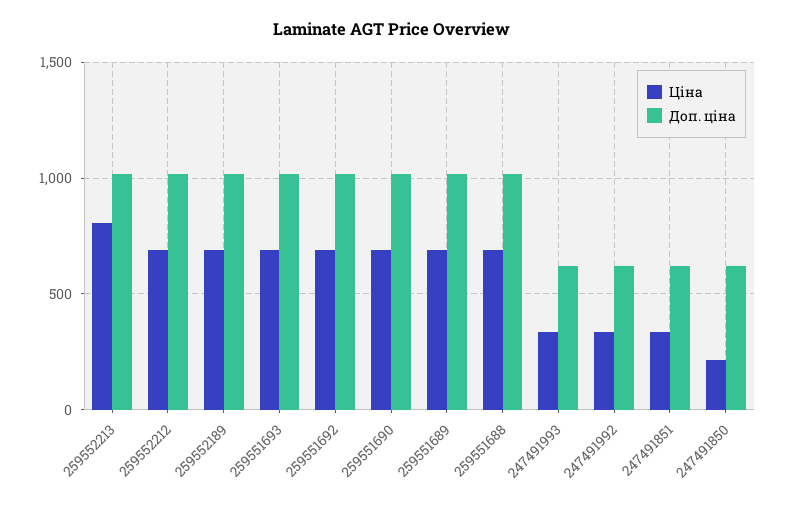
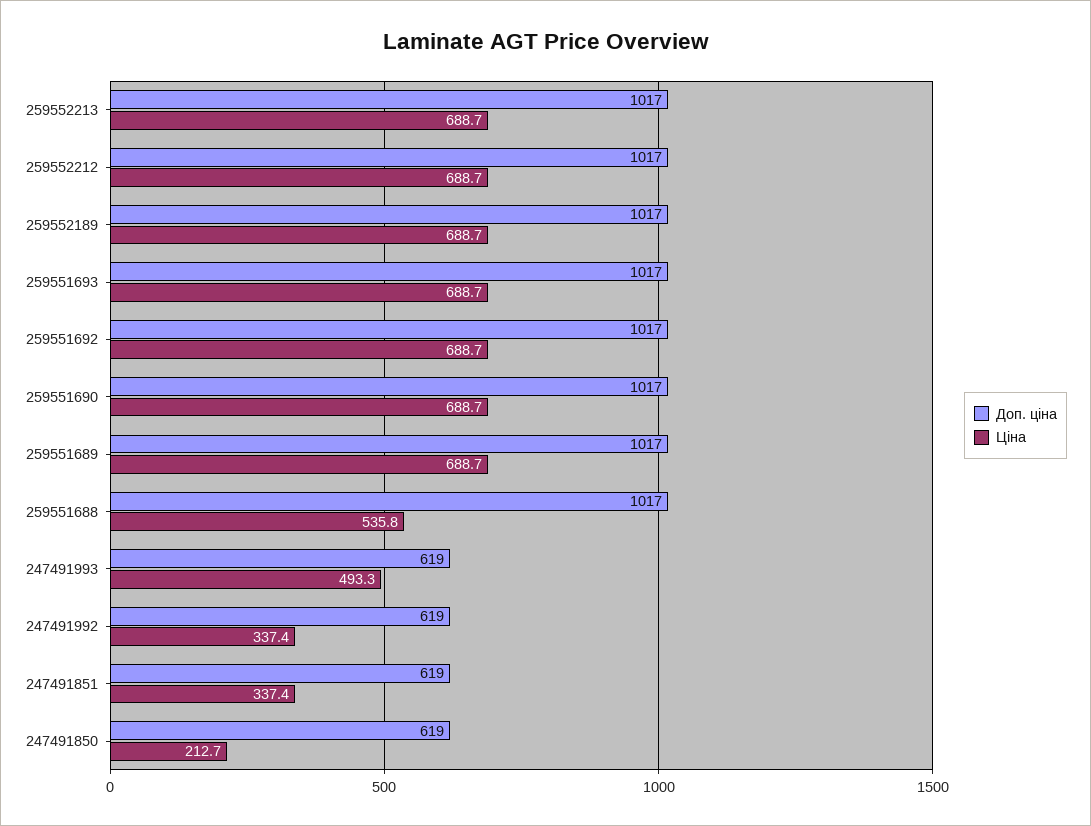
Ціна, 259552213: 800 -> 688.7
Ціна, 259551688: 700 -> 535.8
Ціна, 247491993: 350 -> 493.3

